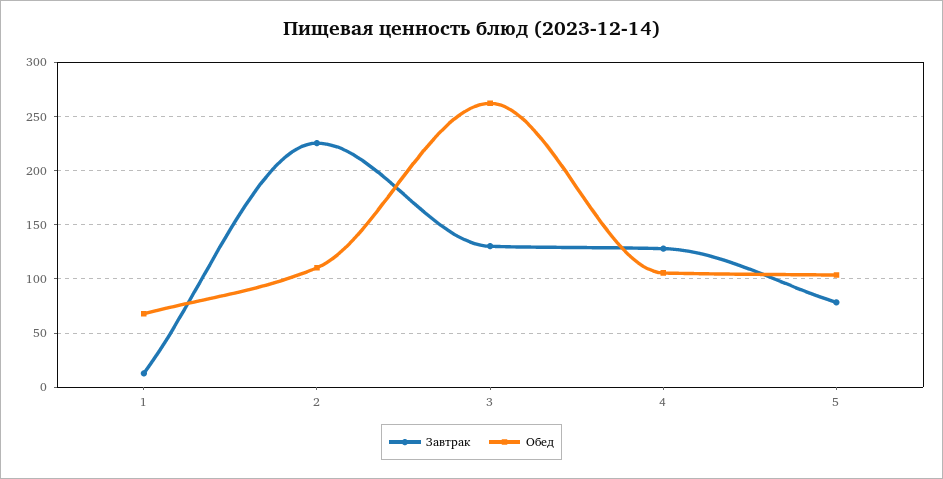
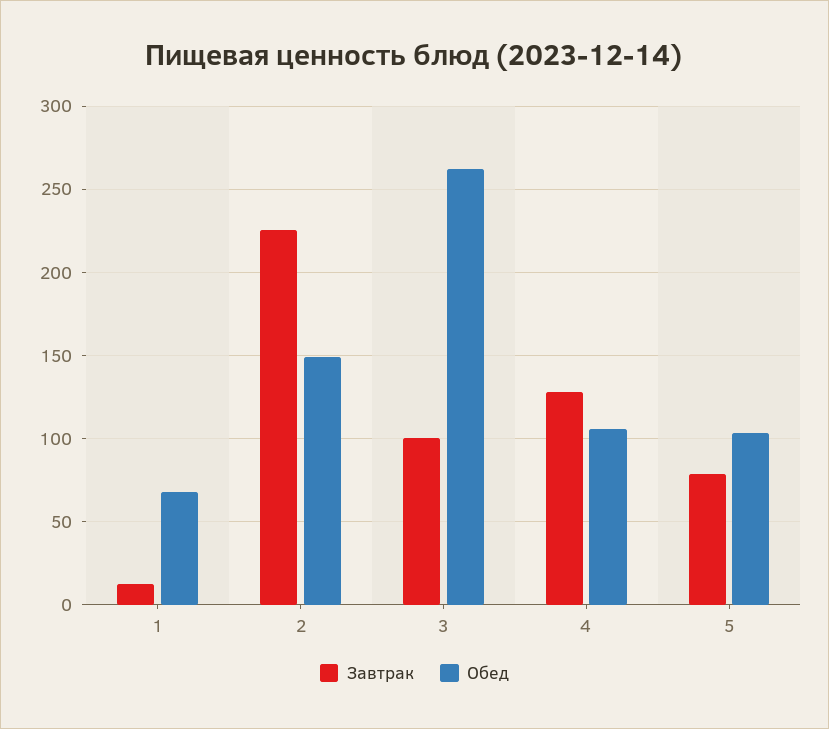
Обед, 2: 110 -> 150
Завтрак, 3: 130 -> 100

